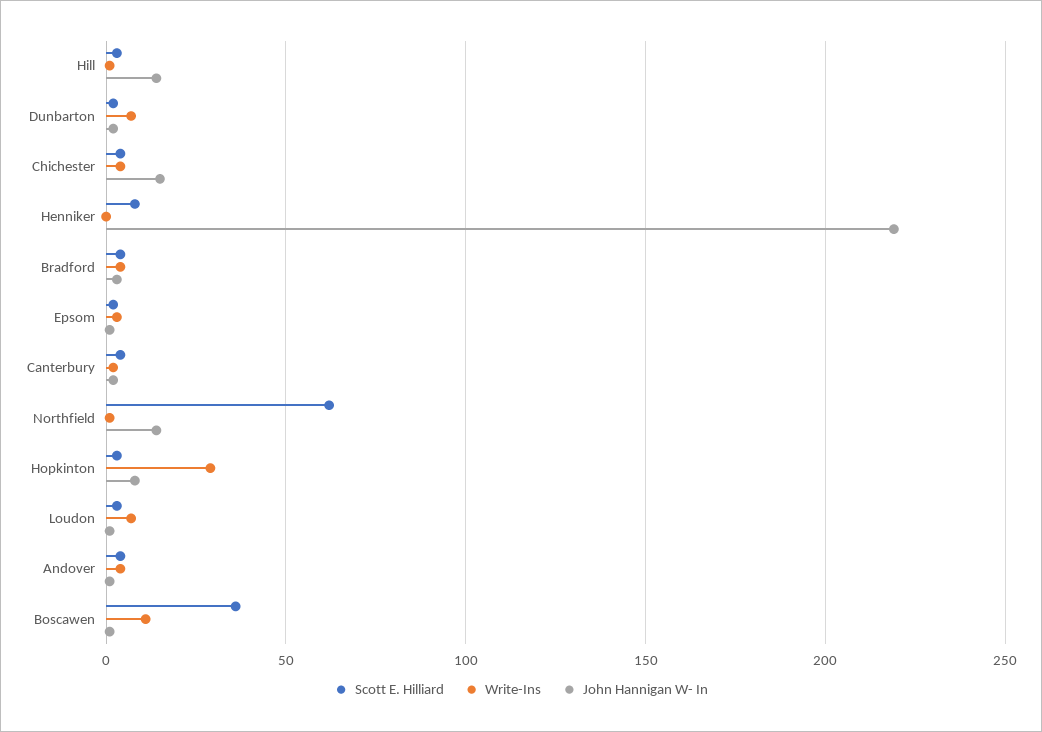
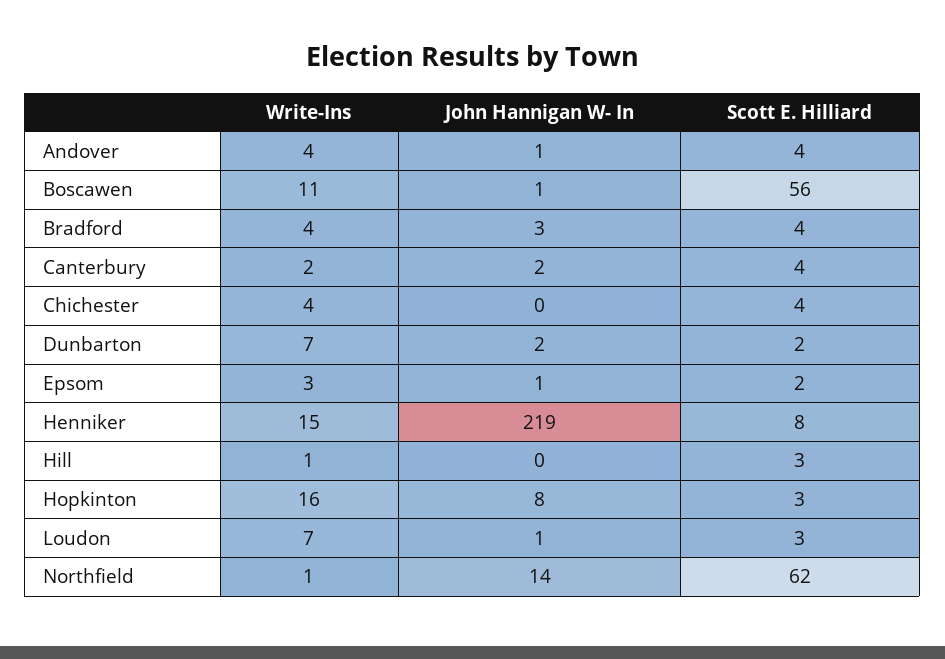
John Hannigan W- In, Hill: 15 -> 0
John Hannigan W- In, Chichester: 15 -> 0
Write-Ins, Henniker: 0 -> 15
Write-Ins, Hopkinton: 30 -> 16
Scott E. Hilliard, Boscawen: 35 -> 56

